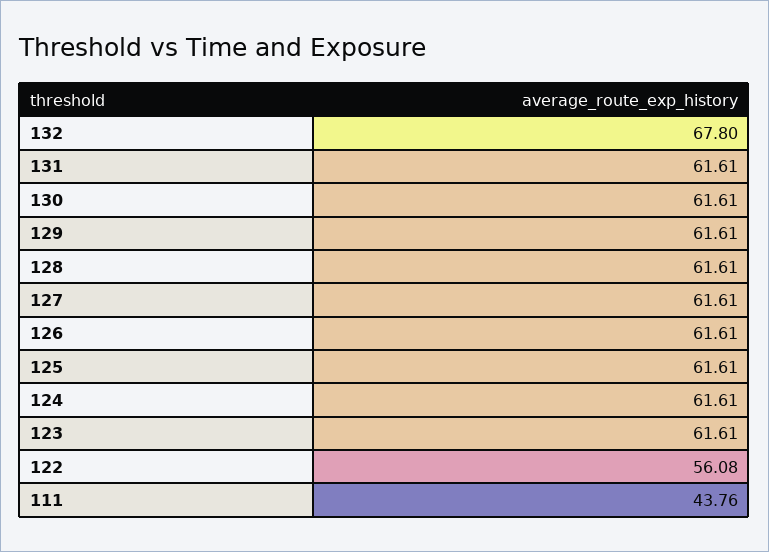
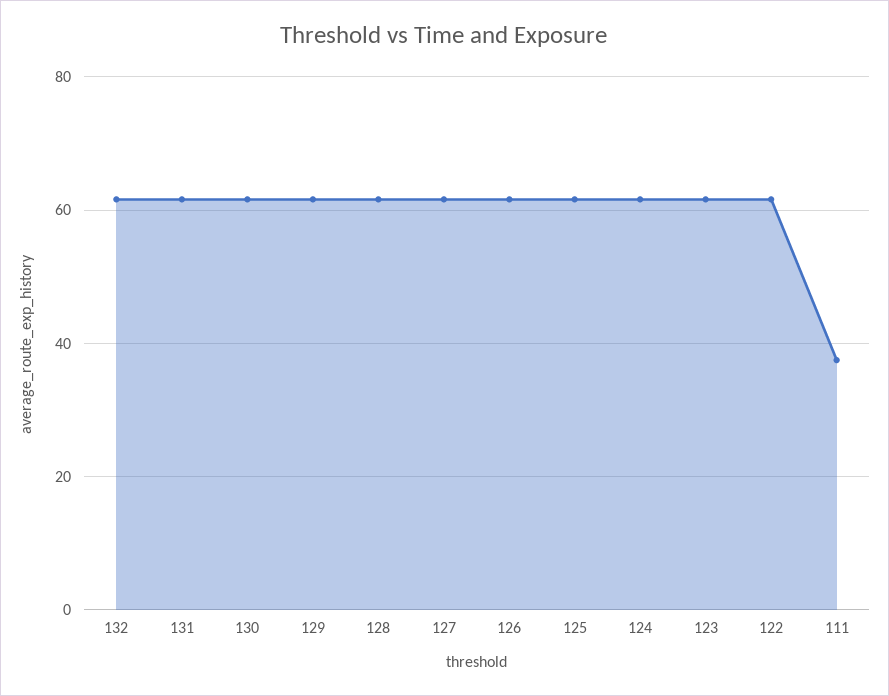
132: 67.8 -> 62
122: 56.08 -> 62
111: 43.76 -> 38

